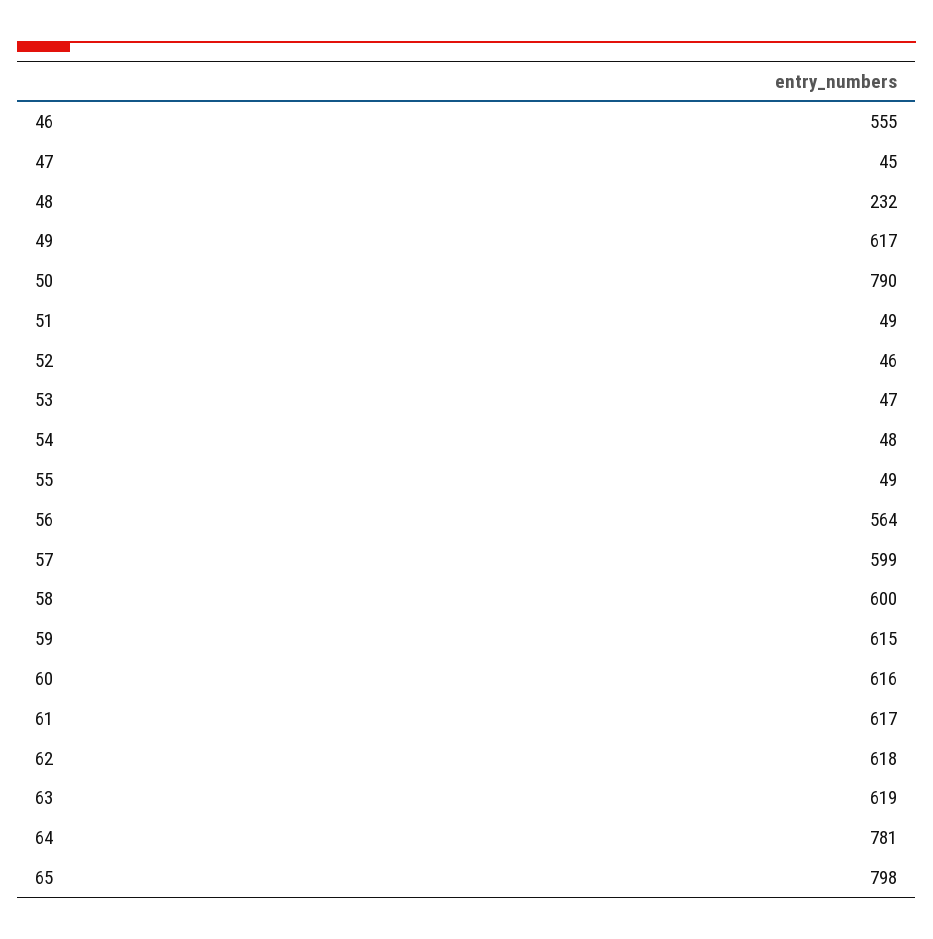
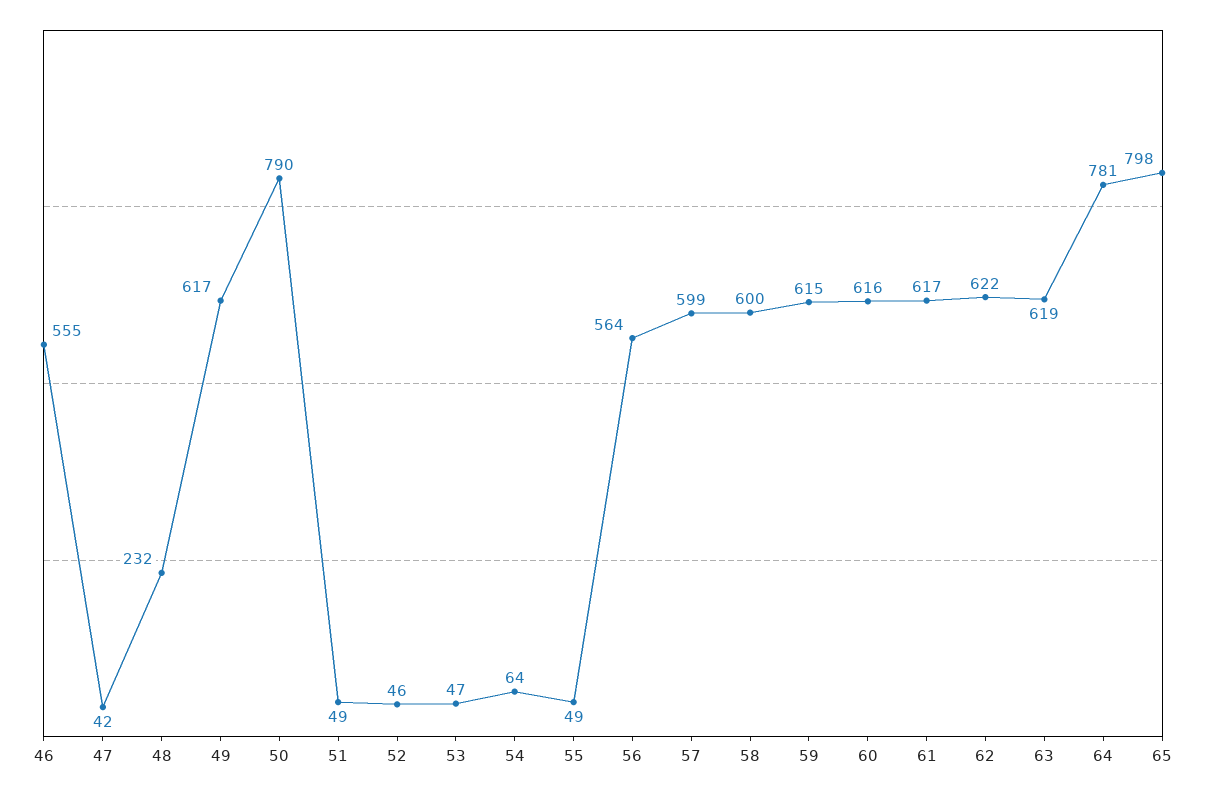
47: 45 -> 42
54: 48 -> 64
62: 618 -> 622

